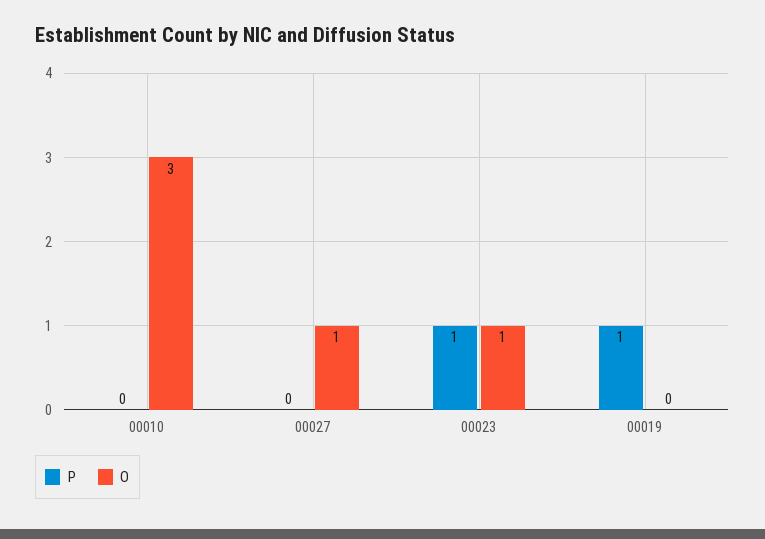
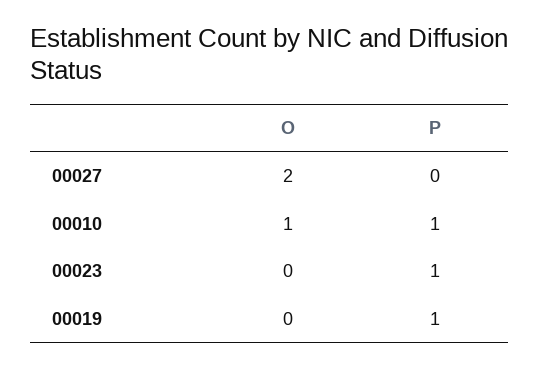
P, 00010: 0 -> 1
O, 00010: 3 -> 1
O, 00027: 1 -> 2
O, 00023: 1 -> 0

